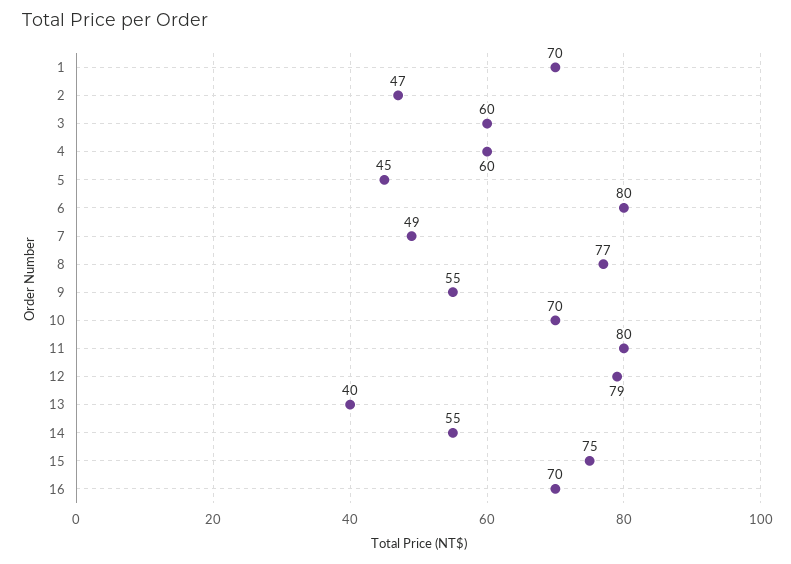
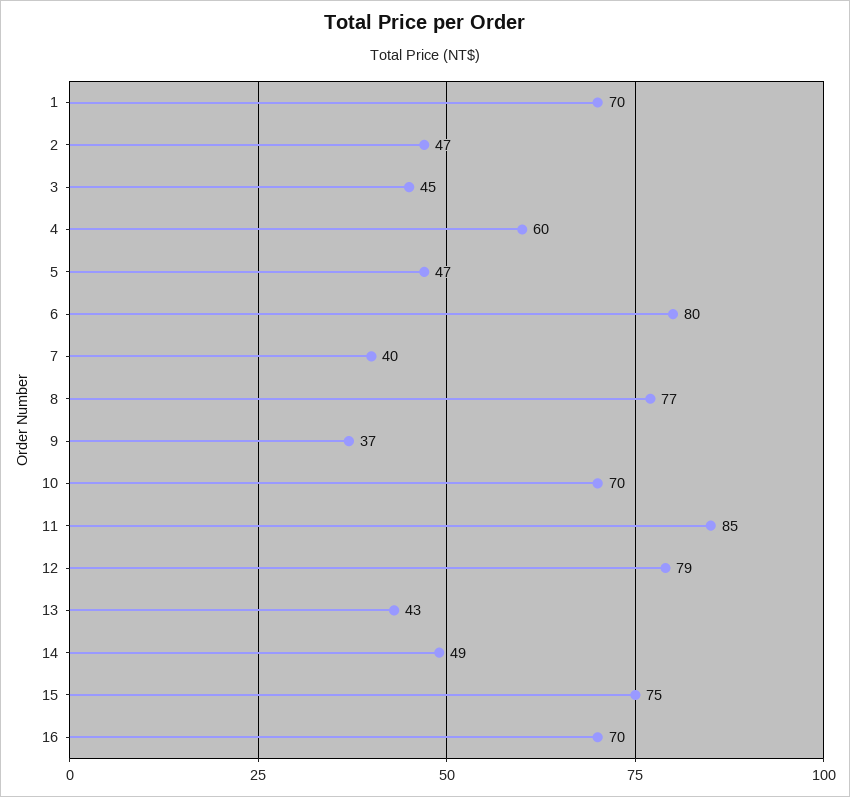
3: 60 -> 45
5: 45 -> 47
7: 49 -> 40
9: 55 -> 37
11: 80 -> 85
13: 40 -> 43
14: 55 -> 49

